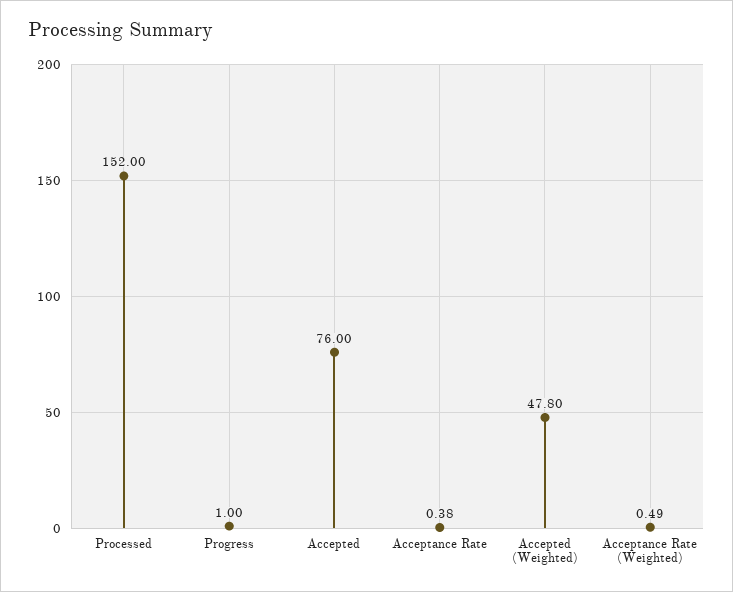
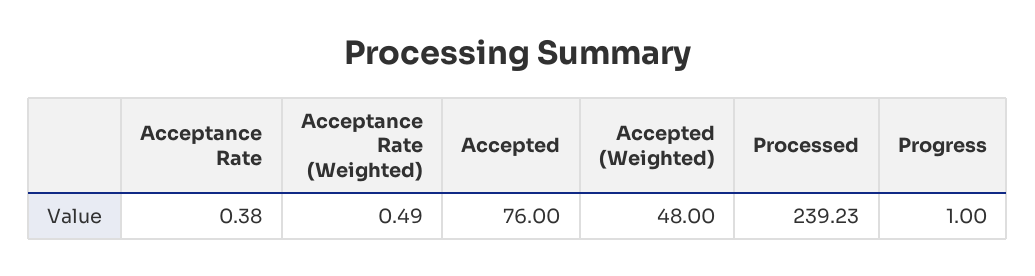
Processed: 152 -> 239.23
Accepted (Weighted): 47.8 -> 48

